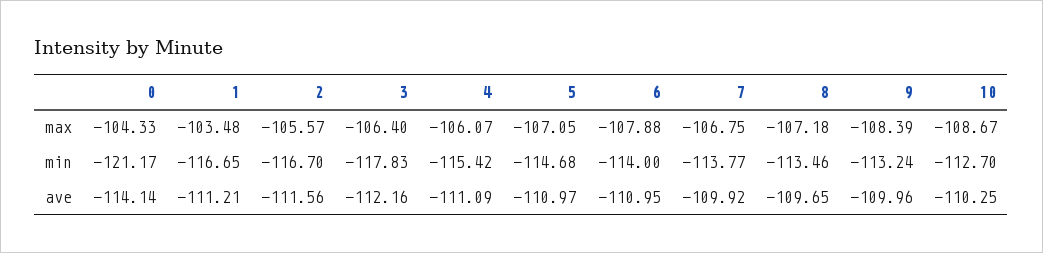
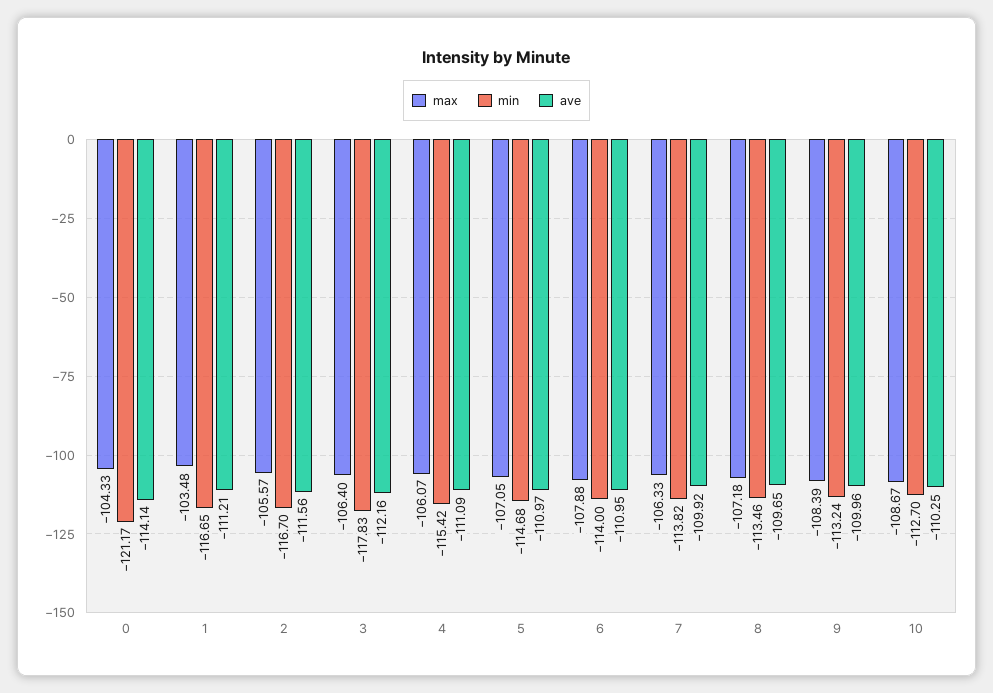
max, 7: -106.75 -> -106.33
min, 7: -113.77 -> -113.82

